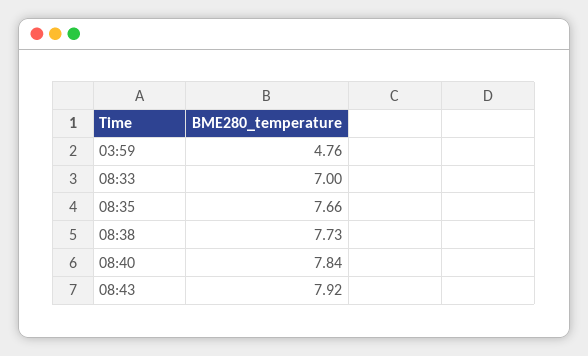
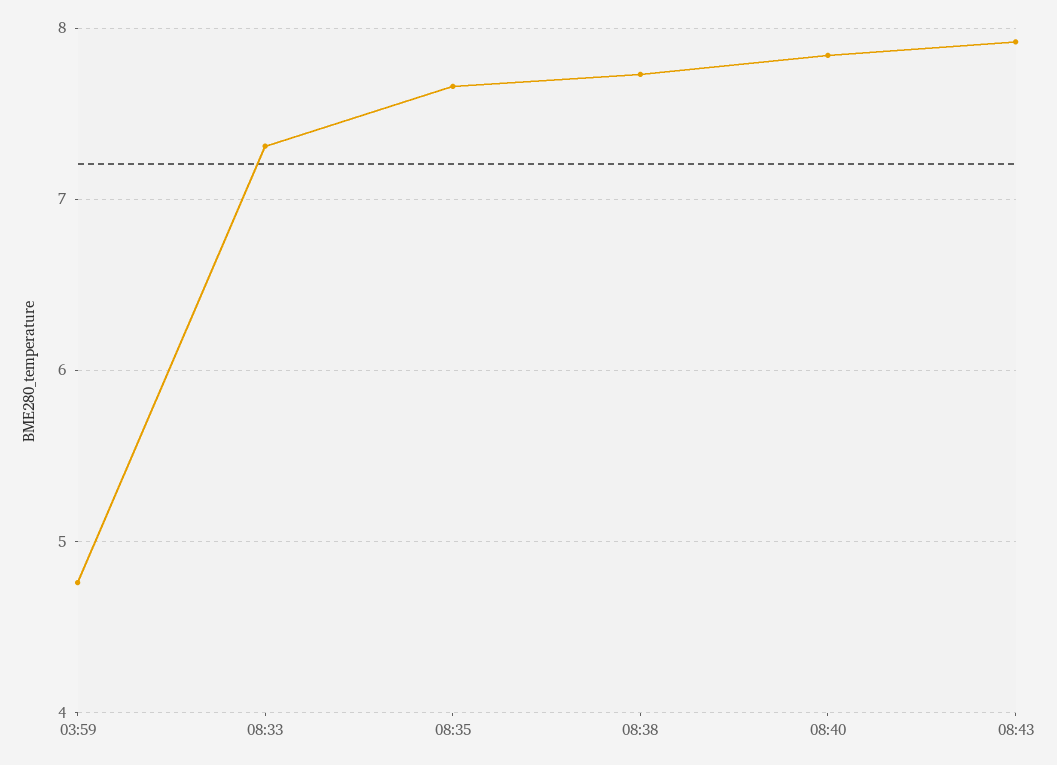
08:33: 7 -> 7.3

